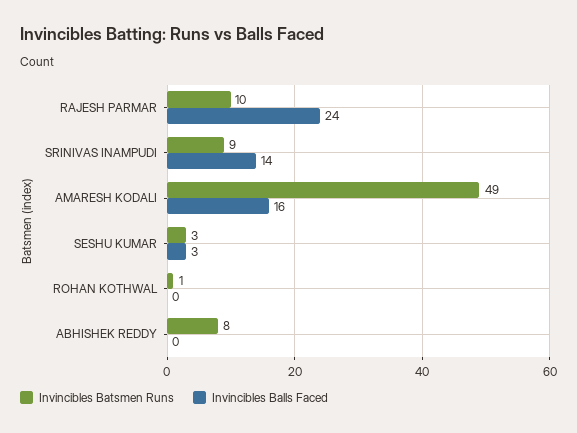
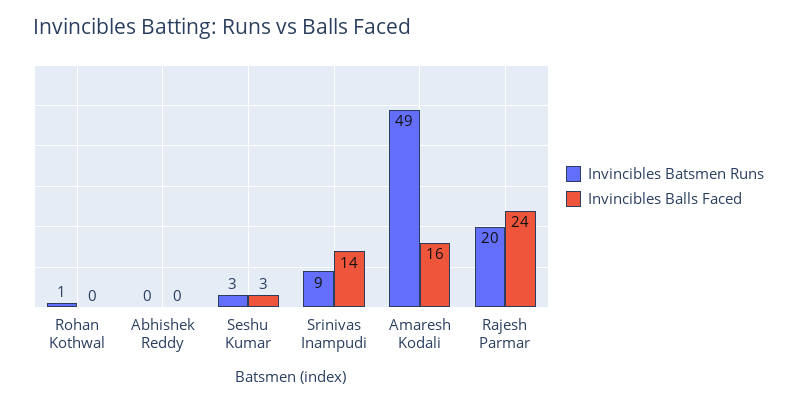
Invincibles Batsmen Runs, RAJESH PARMAR: 10 -> 20
Invincibles Batsmen Runs, ABHISHEK REDDY: 8 -> 0

